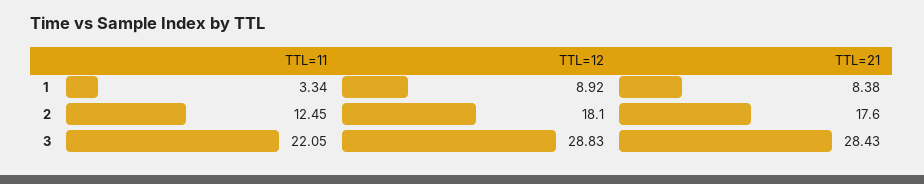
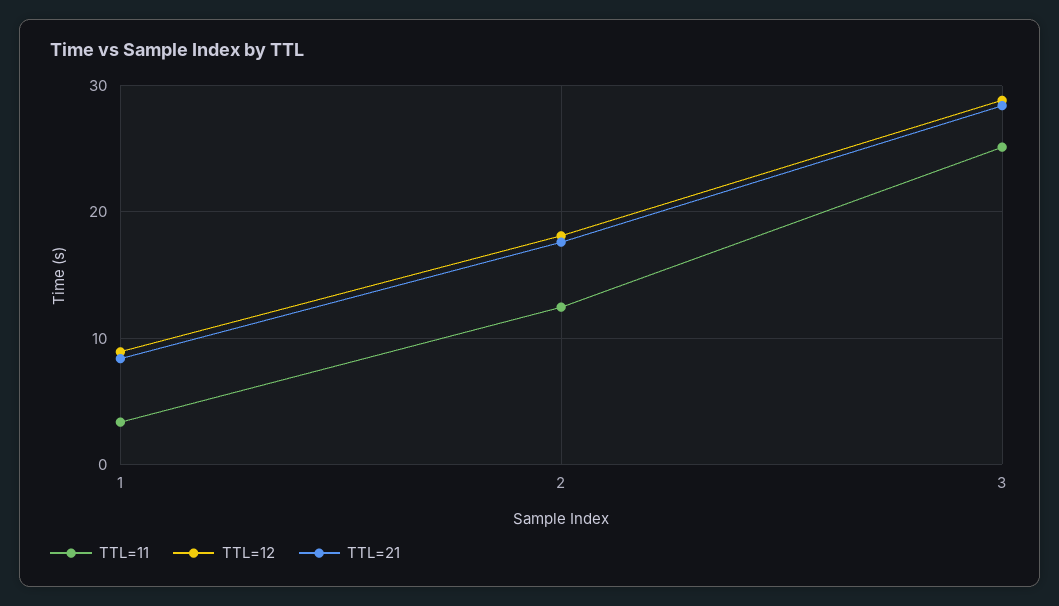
TTL=11, 3: 22.05 -> 25

